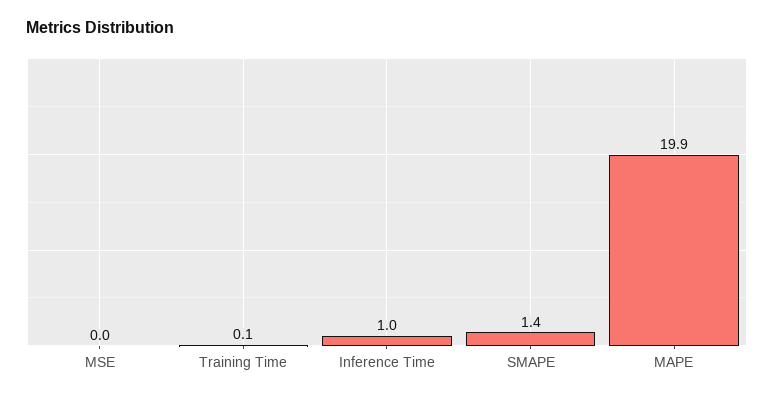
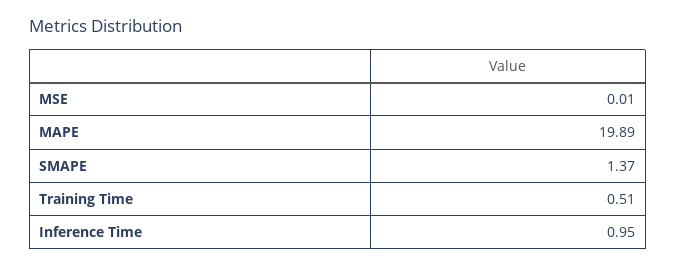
Training Time: 0.1 -> 0.51

